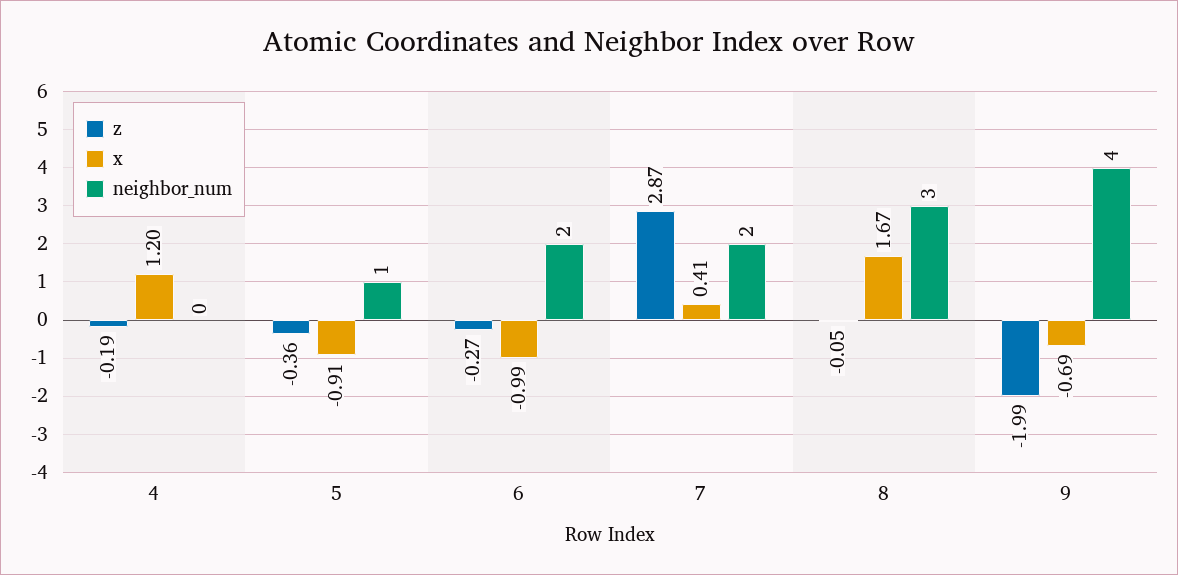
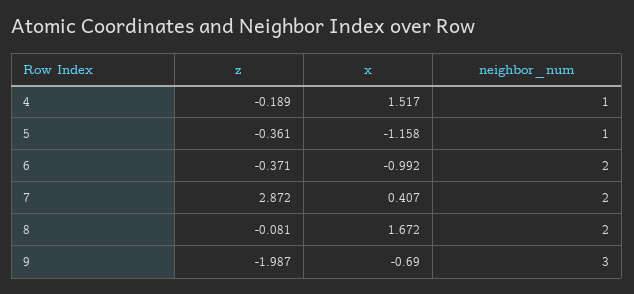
x, 4: 1.2 -> 1.517
neighbor_num, 4: 0 -> 1
x, 5: -0.91 -> -1.158
z, 6: -0.27 -> -0.371
z, 8: -0.05 -> -0.081
neighbor_num, 8: 3 -> 2
neighbor_num, 9: 4 -> 3

